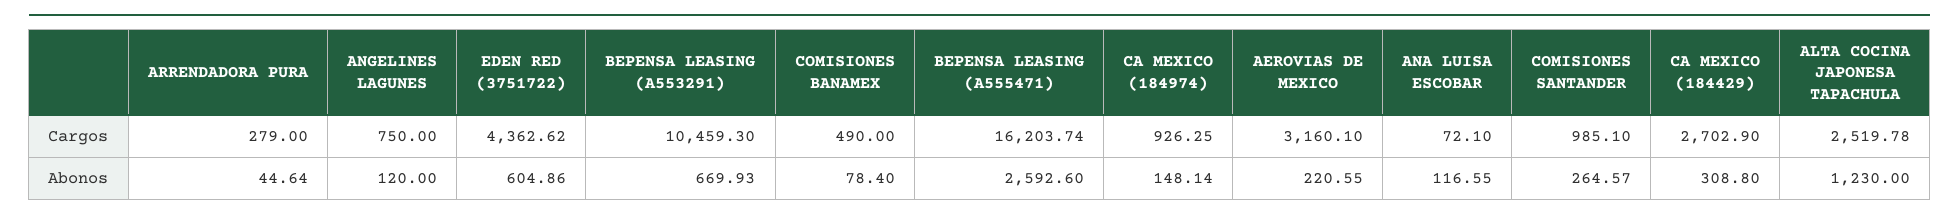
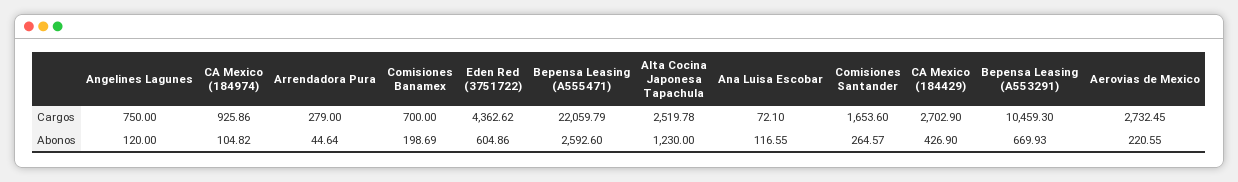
COMISIONES BANAMEX, Cargos: 490 -> 700
BEPENSA LEASING (A555471), Cargos: 16203.74 -> 22059.79
CA MEXICO (184974), Cargos: 926.25 -> 925.86
AEROVIAS DE MEXICO, Cargos: 3160.1 -> 2732.45
COMISIONES SANTANDER, Cargos: 985.1 -> 1653.6
COMISIONES BANAMEX, Abonos: 78.4 -> 198.69
CA MEXICO (184974), Abonos: 148.14 -> 104.82
CA MEXICO (184429), Abonos: 308.8 -> 426.9

